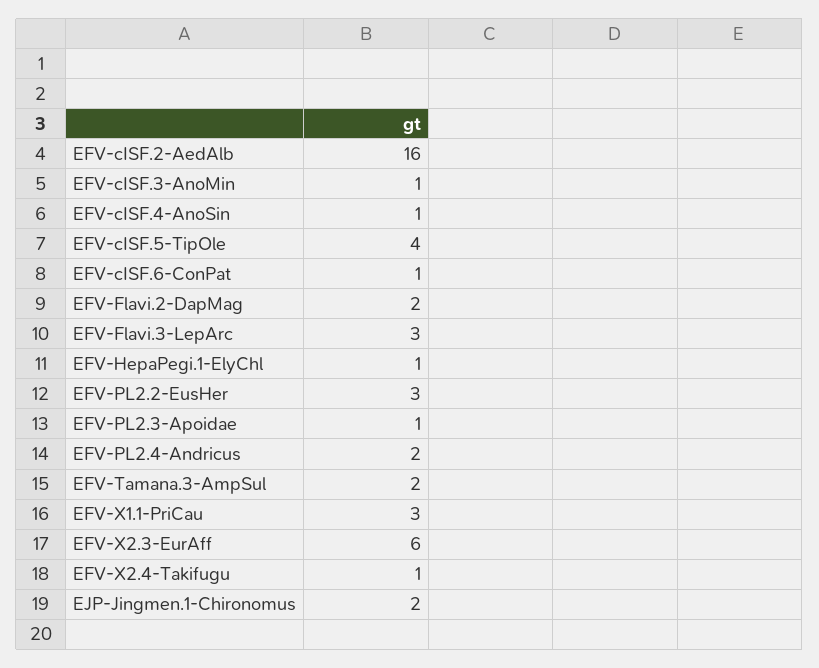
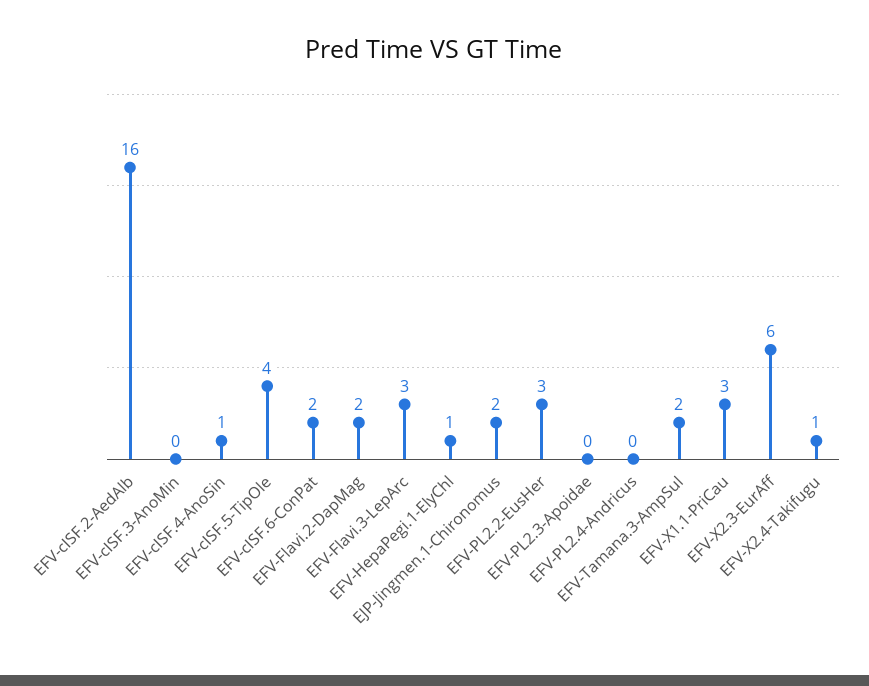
EFV-cISF.3-AnoMin: 1 -> 0
EFV-cISF.6-ConPat: 1 -> 2
EFV-PL2.3-Apoidae: 1 -> 0
EFV-PL2.4-Andricus: 2 -> 0

